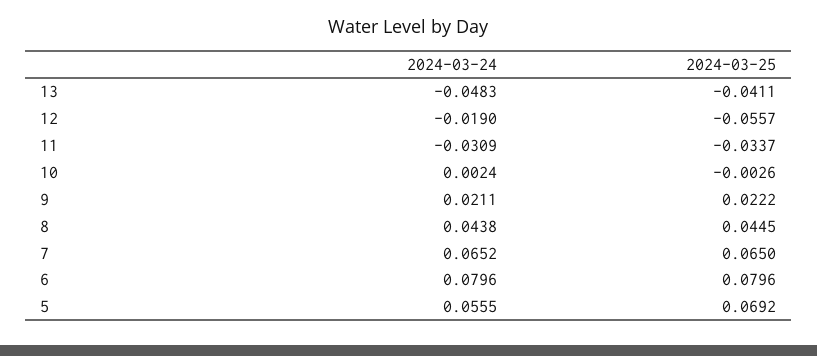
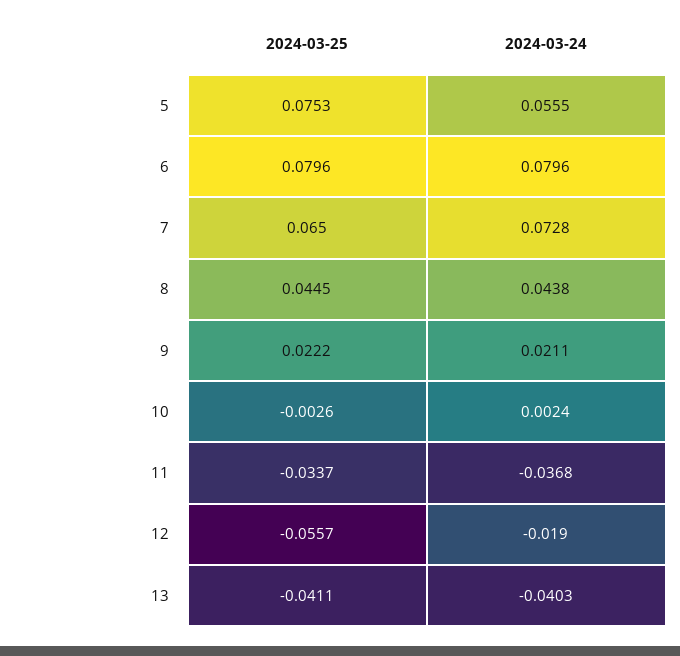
2024-03-24, 13: -0.0483 -> -0.0403
2024-03-24, 11: -0.0309 -> -0.0368
2024-03-24, 7: 0.0652 -> 0.0728
2024-03-25, 5: 0.0692 -> 0.0753

